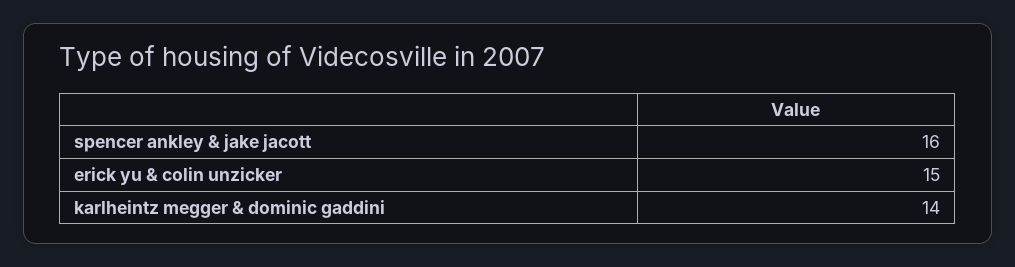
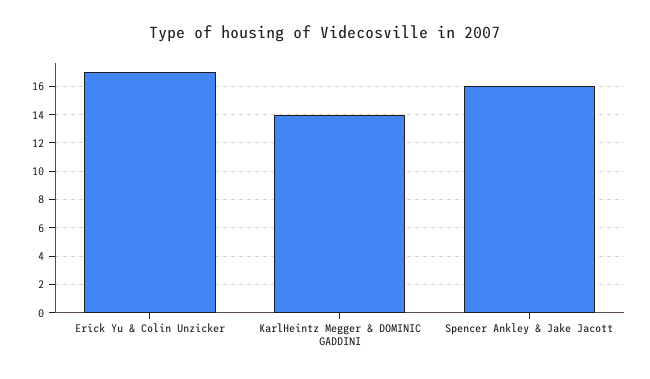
erick yu & colin unzicker: 15 -> 17

